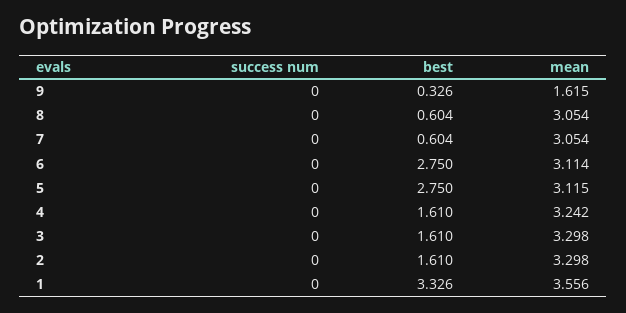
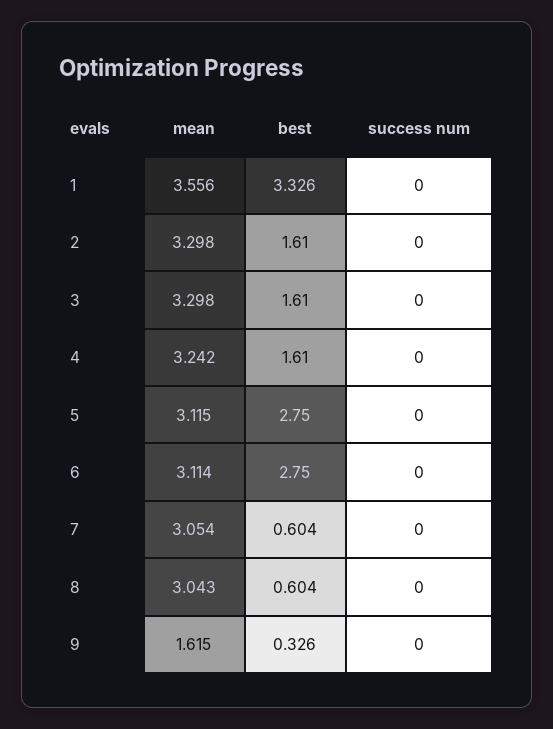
mean, 8: 3.054 -> 3.043

